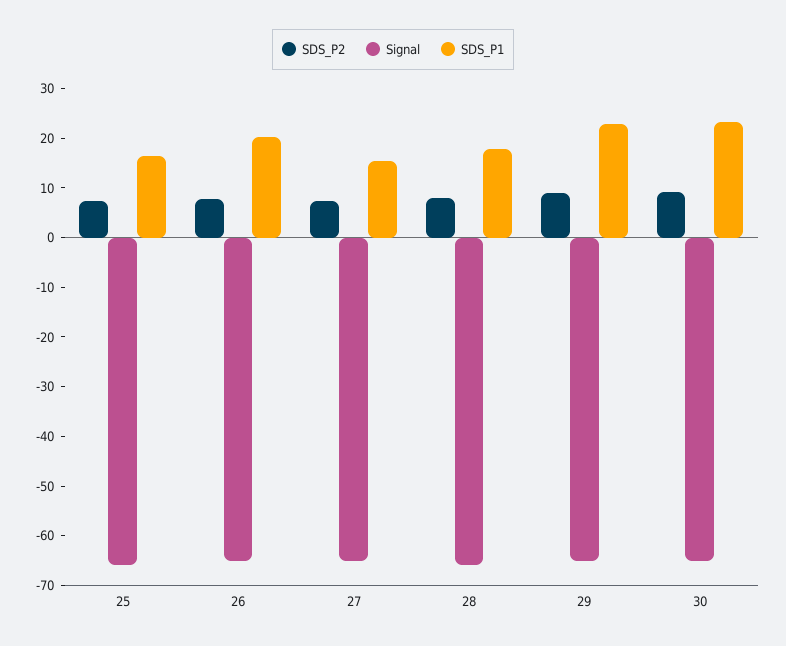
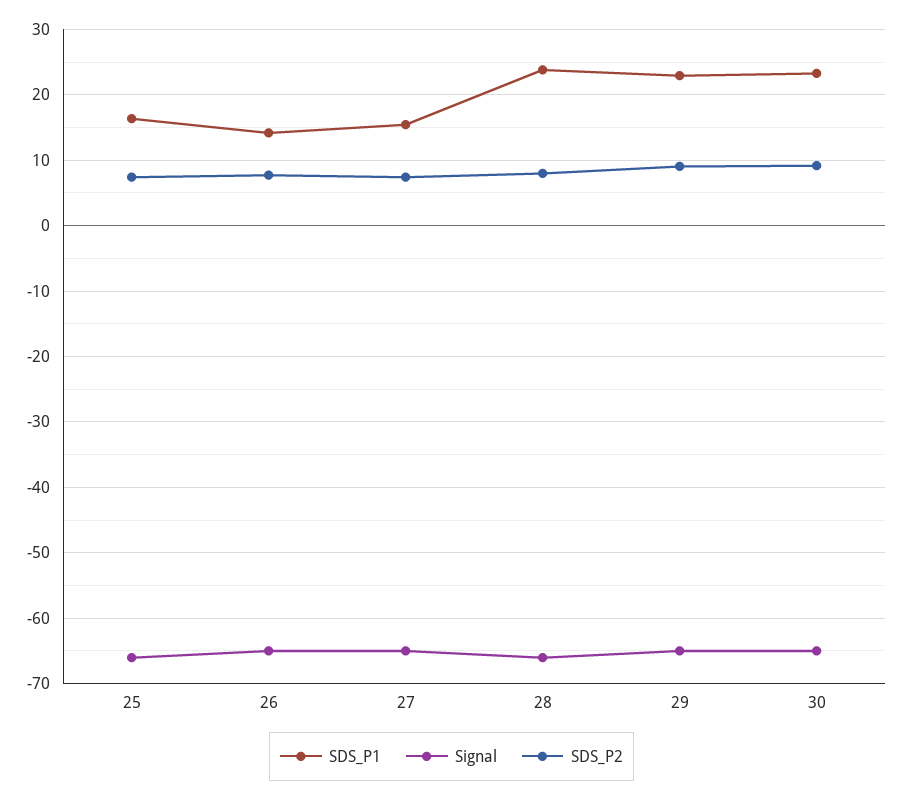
SDS_P1, 26: 20 -> 14
SDS_P1, 28: 18 -> 24

